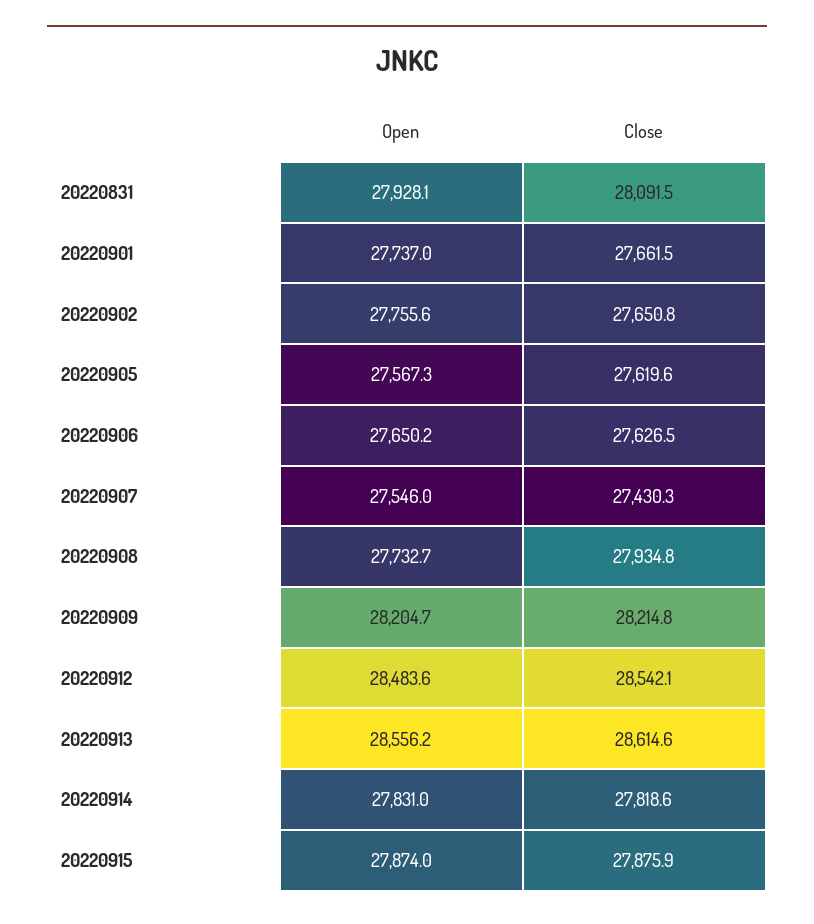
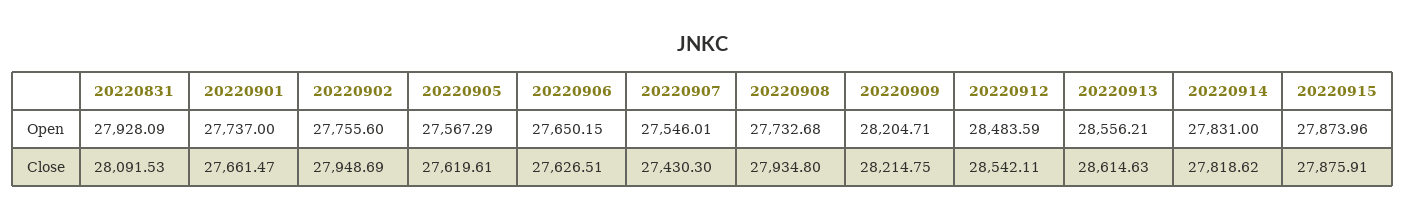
Close, 20220902: 27650.8 -> 27948.69

